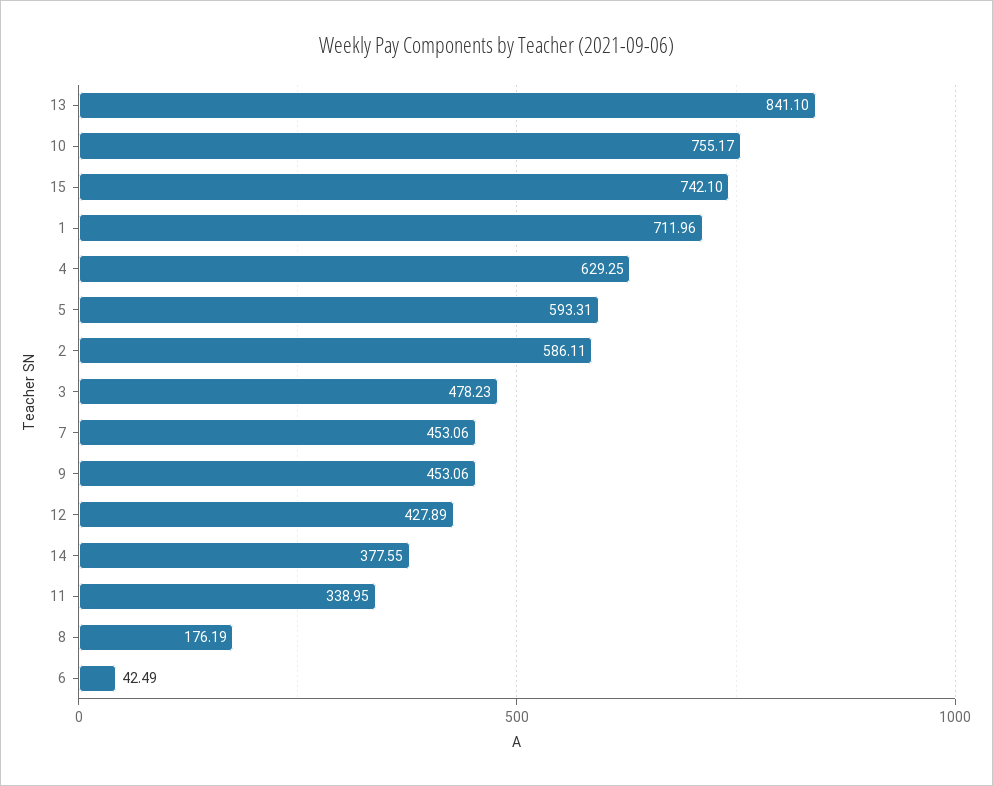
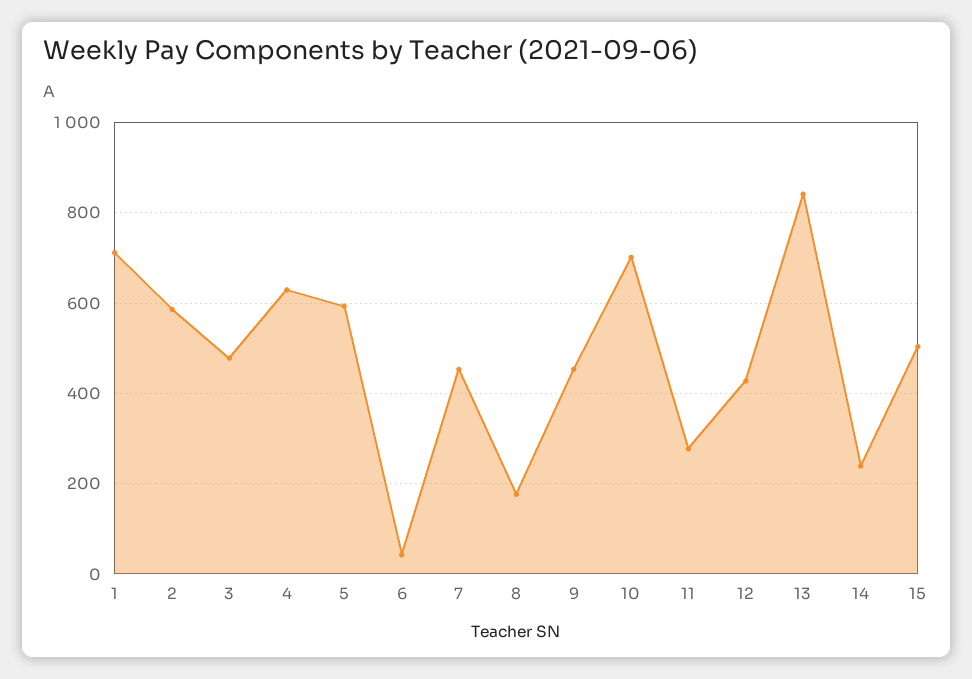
10: 755.17 -> 700
15: 742.1 -> 500
14: 377.55 -> 240
11: 338.95 -> 280

